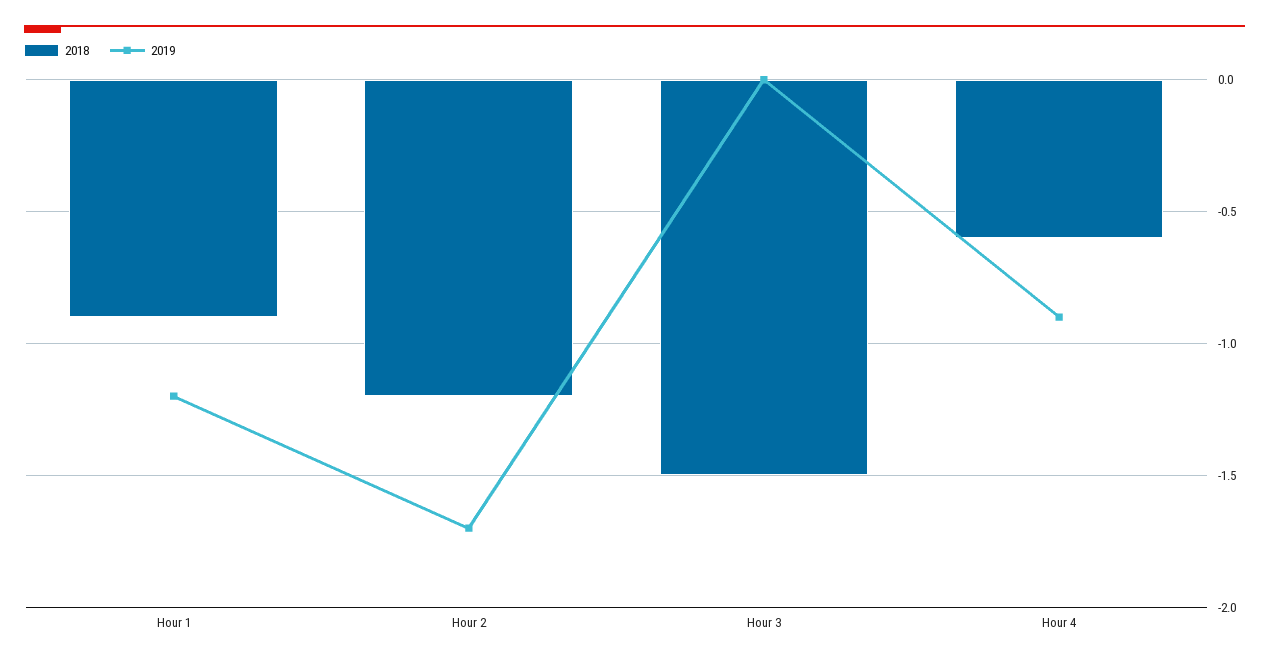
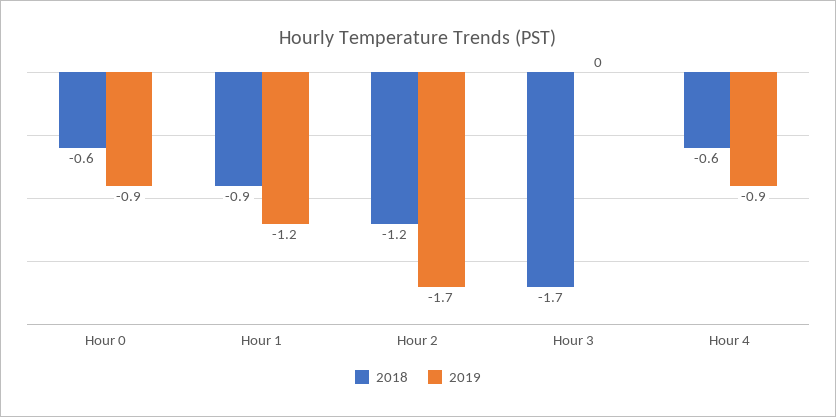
2018, Hour 3: -1.5 -> -1.7
2018, Hour 0: none -> -0.6
2019, Hour 0: none -> -0.9

